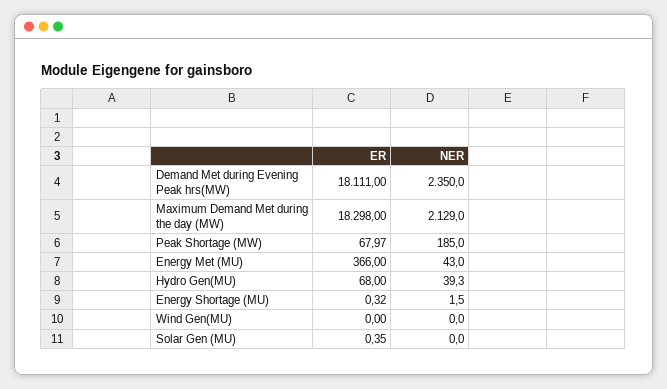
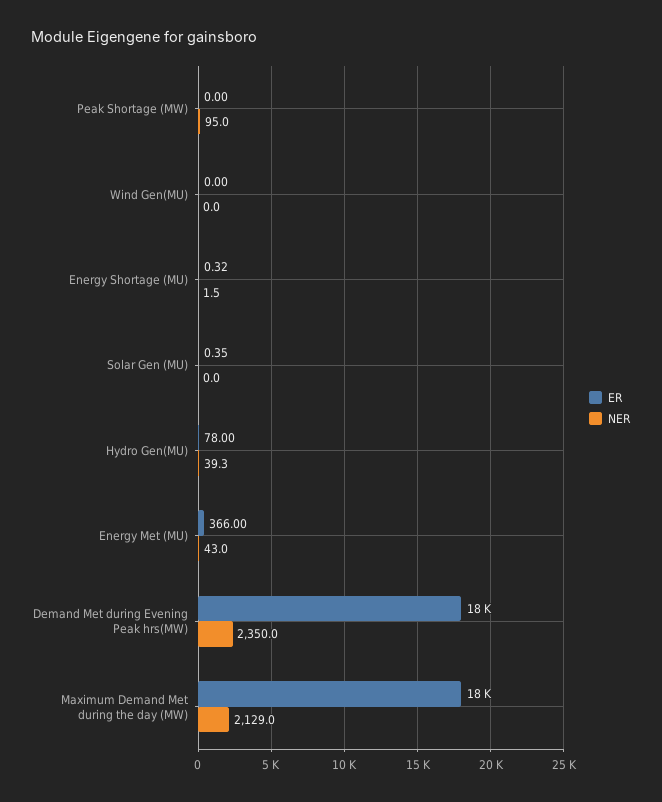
ER, Peak Shortage (MW): 67.97 -> 0
NER, Peak Shortage (MW): 185 -> 95
ER, Hydro Gen(MU): 68 -> 78

